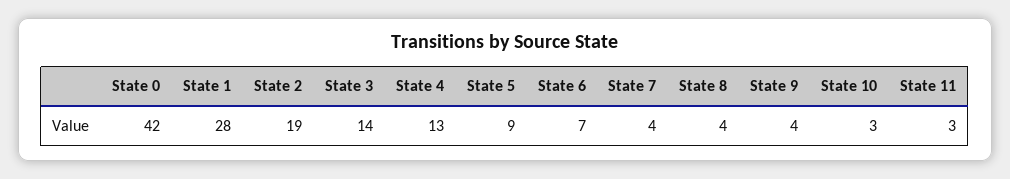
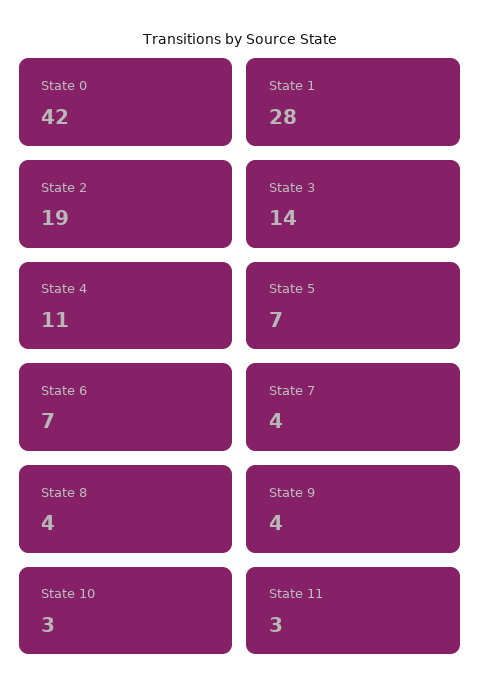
State 4: 13 -> 11
State 5: 9 -> 7

